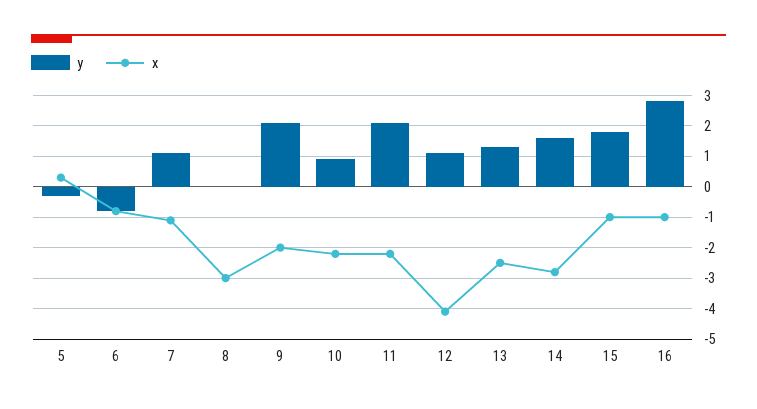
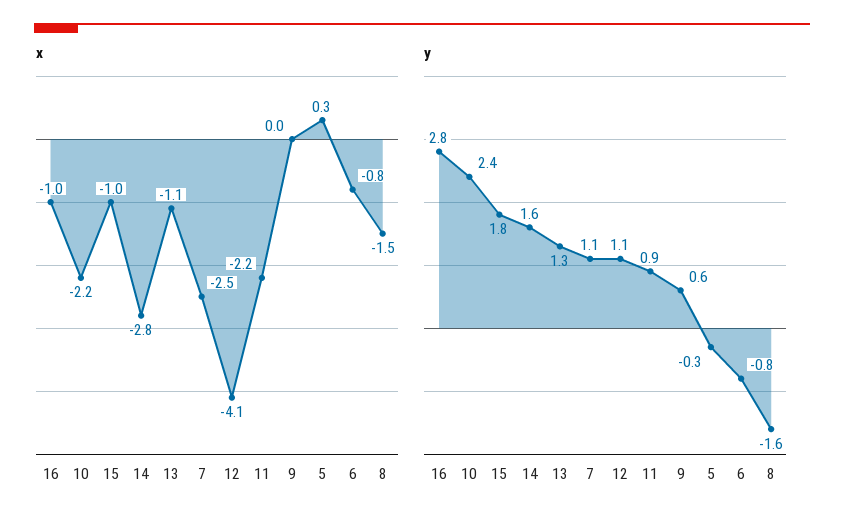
x, 7: -1 -> -2.5
y, 8: 0 -> -1.6
x, 8: -3 -> -1.5
y, 9: 2 -> 0.6
x, 9: -2 -> 0
y, 10: 1 -> 2.4
y, 11: 2 -> 0.9
x, 13: -2.5 -> -1.1

